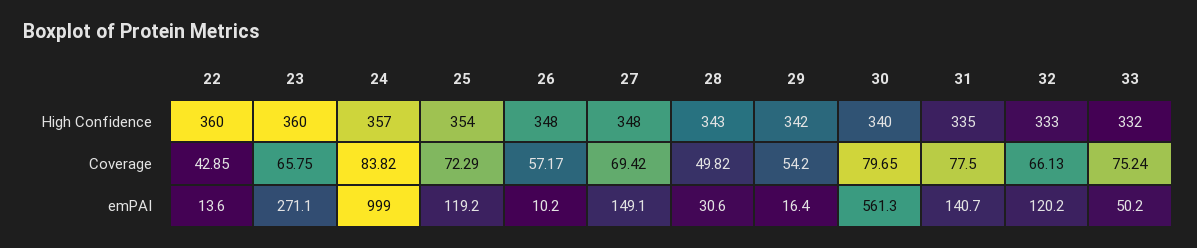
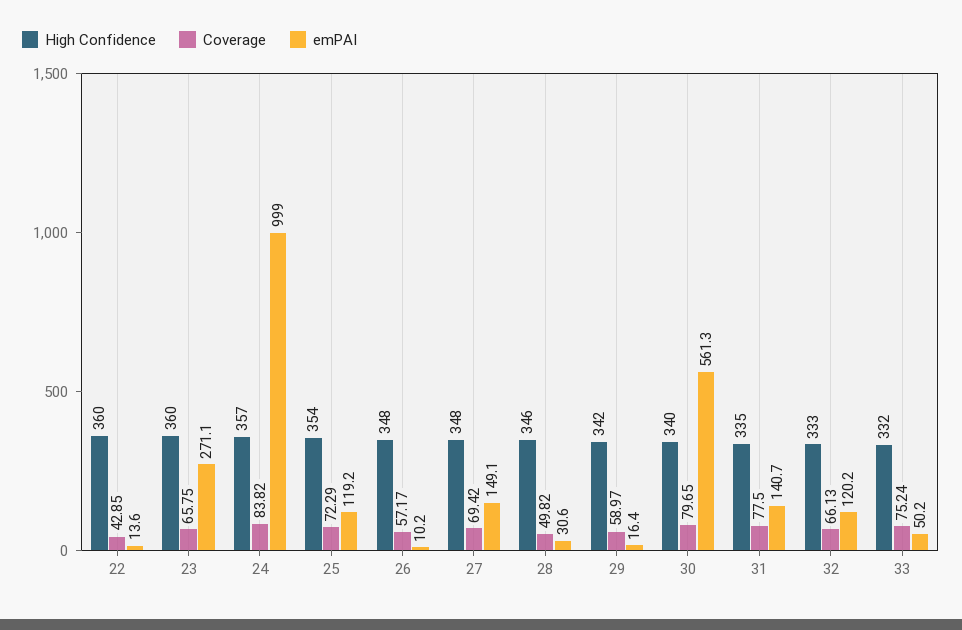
High Confidence, 28: 343 -> 346
Coverage, 29: 54.2 -> 58.97

